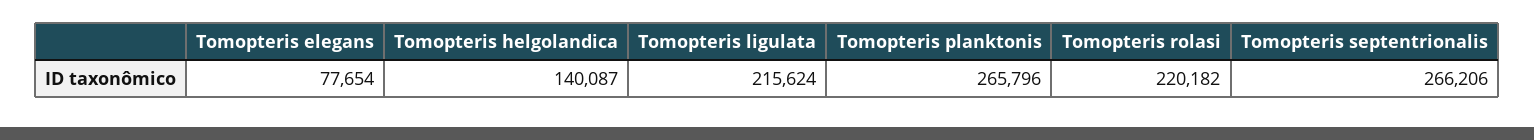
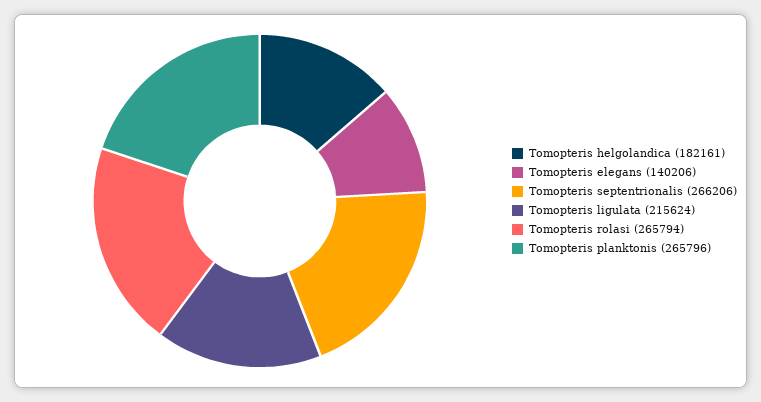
Tomopteris elegans: 77654 -> 140206
Tomopteris helgolandica: 140087 -> 182161
Tomopteris rolasi: 220182 -> 265794

